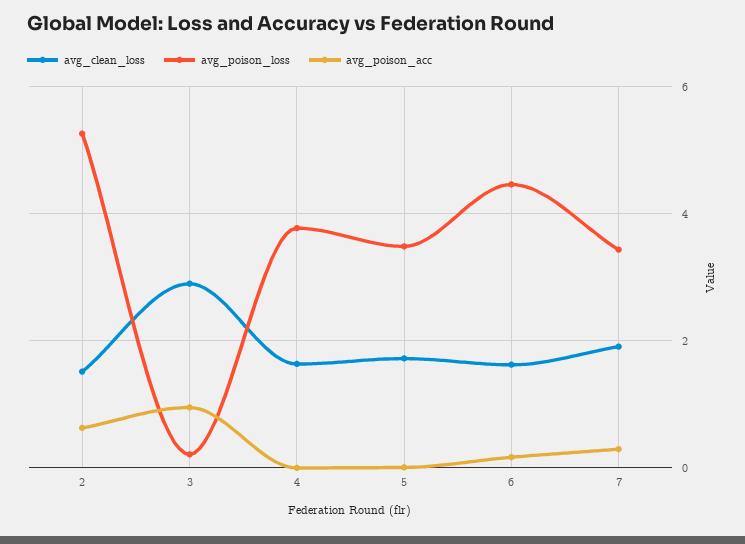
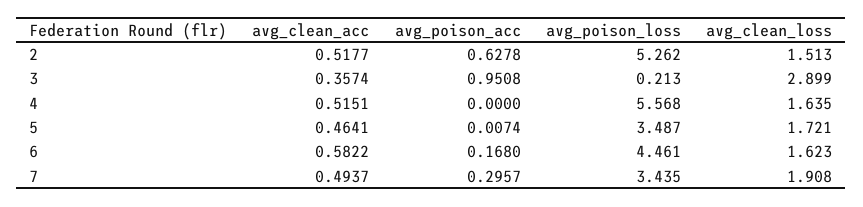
avg_poison_loss, 4: 3.8 -> 5.568
avg_clean_acc, 2: none -> 0.5177
avg_clean_acc, 3: none -> 0.3574
avg_clean_acc, 4: none -> 0.5151
avg_clean_acc, 5: none -> 0.4641
avg_clean_acc, 6: none -> 0.5822
avg_clean_acc, 7: none -> 0.4937

